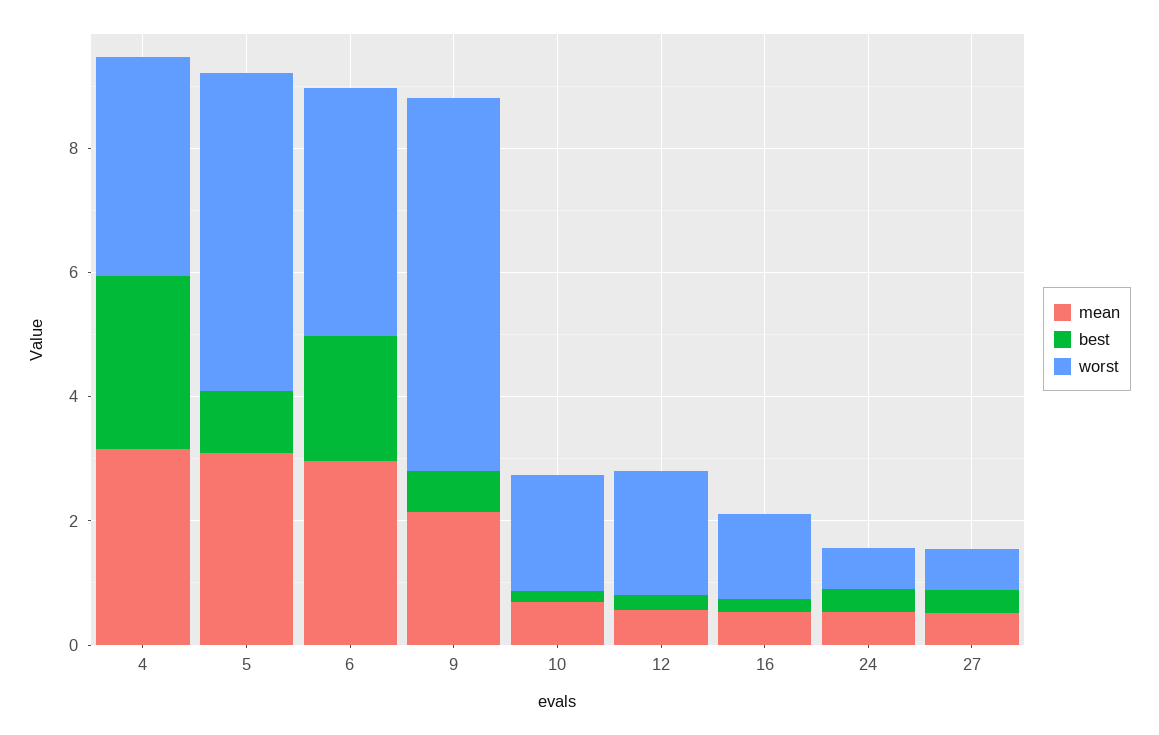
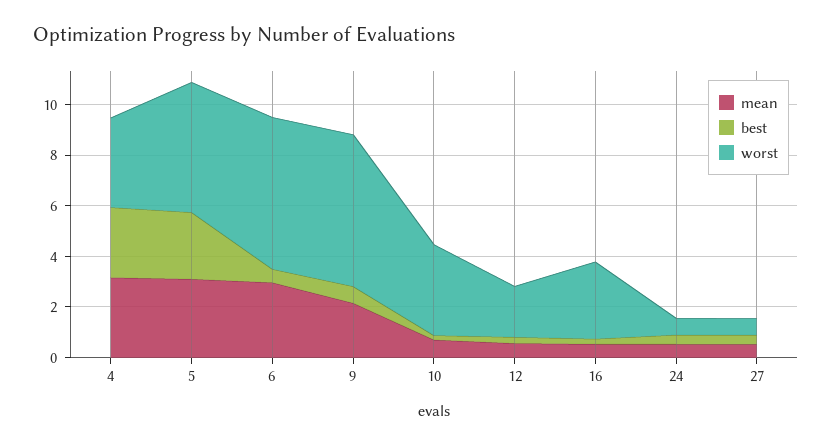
best, 5: 1 -> 2.5
best, 6: 2 -> 0.5
worst, 6: 4 -> 6
worst, 10: 2 -> 3.5
worst, 16: 1.5 -> 3

